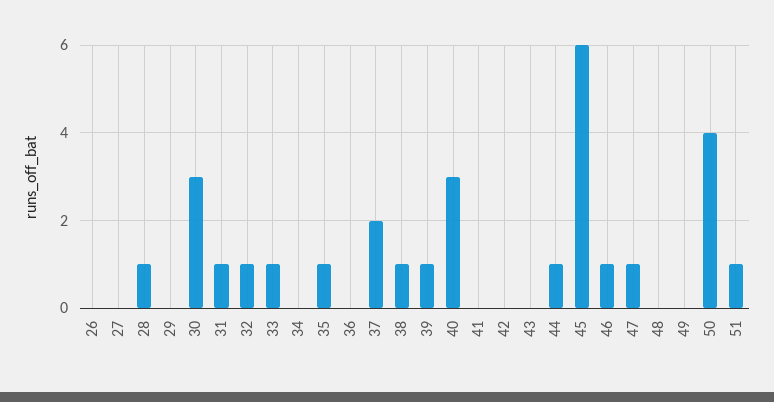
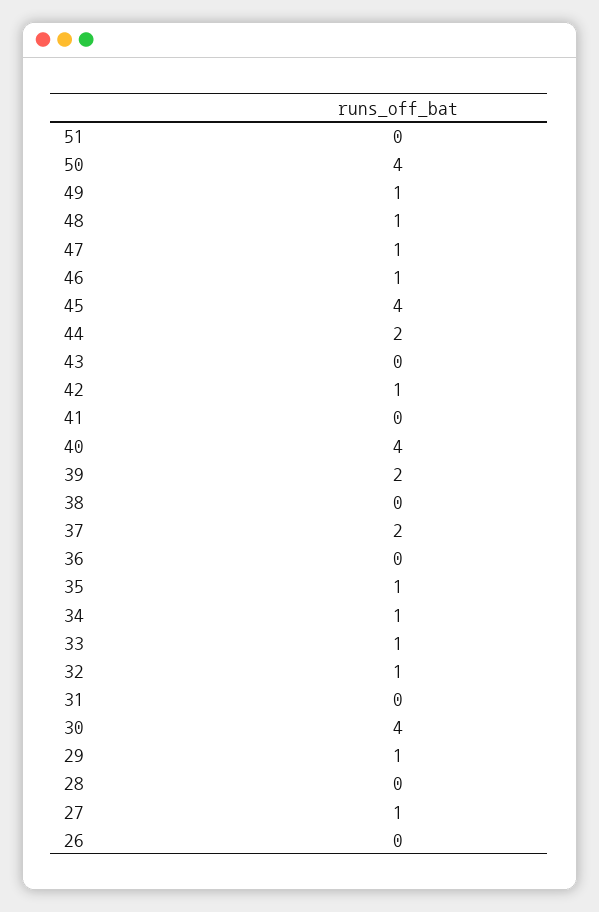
27: 0 -> 1
28: 1 -> 0
29: 0 -> 1
30: 3 -> 4
31: 1 -> 0
34: 0 -> 1
38: 1 -> 0
39: 1 -> 2
40: 3 -> 4
42: 0 -> 1
44: 1 -> 2
45: 6 -> 4
48: 0 -> 1
49: 0 -> 1
51: 1 -> 0

